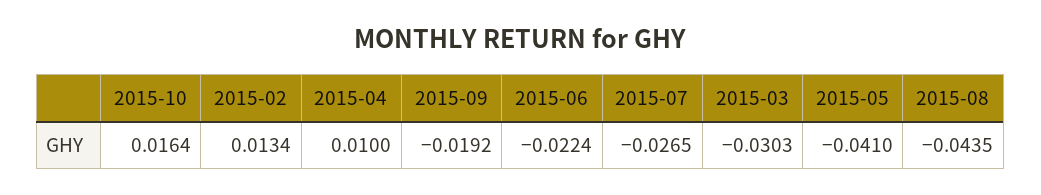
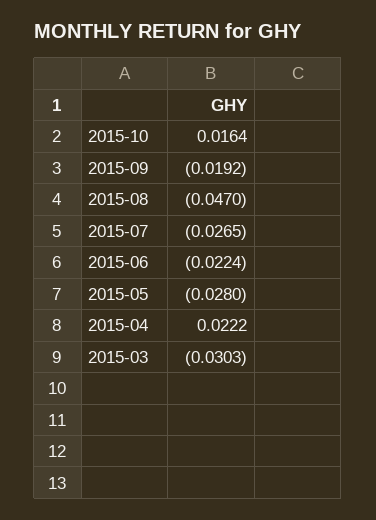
2015-02: 0.0134 -> none
2015-04: 0.01 -> 0.0222
2015-05: -0.041 -> -0.028
2015-08: -0.0435 -> -0.047

